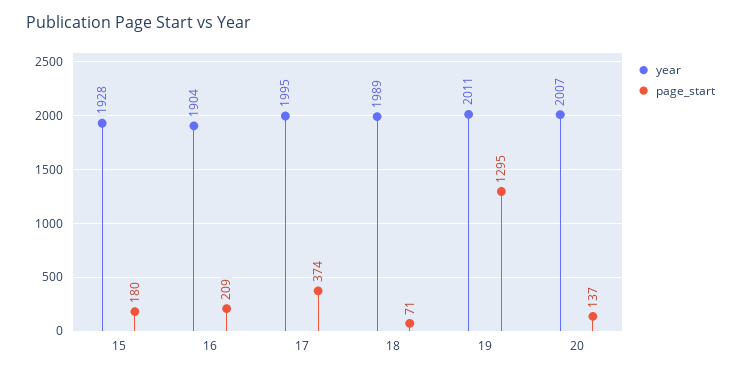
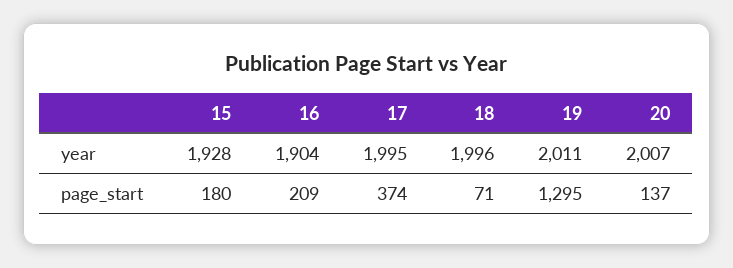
year, 18: 1989 -> 1996

